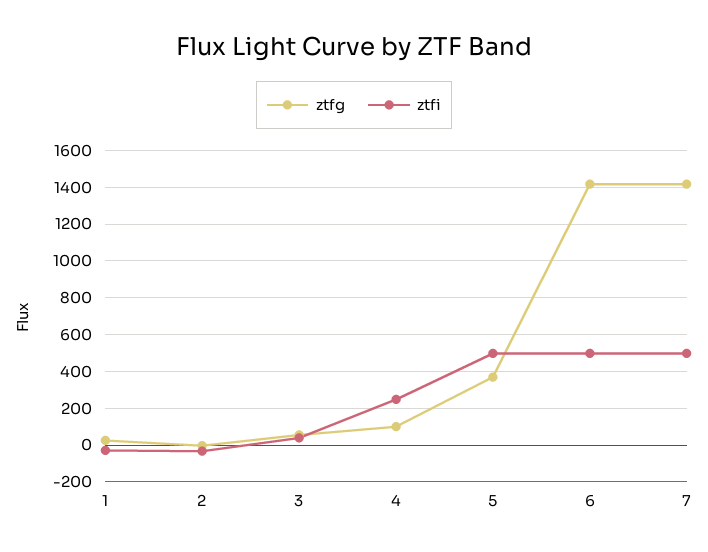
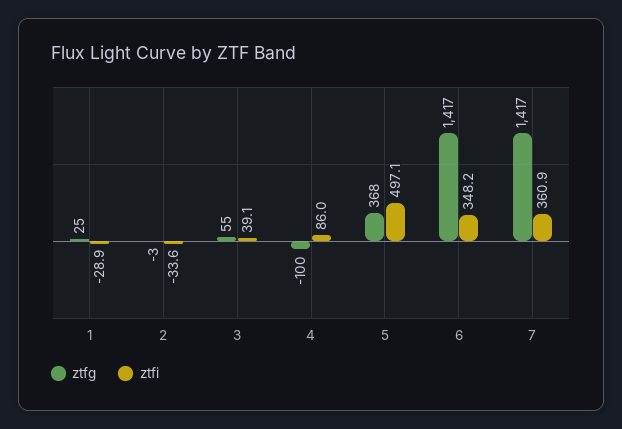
ztfg, 4: 100 -> -100
ztfi, 4: 250 -> 86
ztfi, 6: 500 -> 348.2
ztfi, 7: 500 -> 360.9

